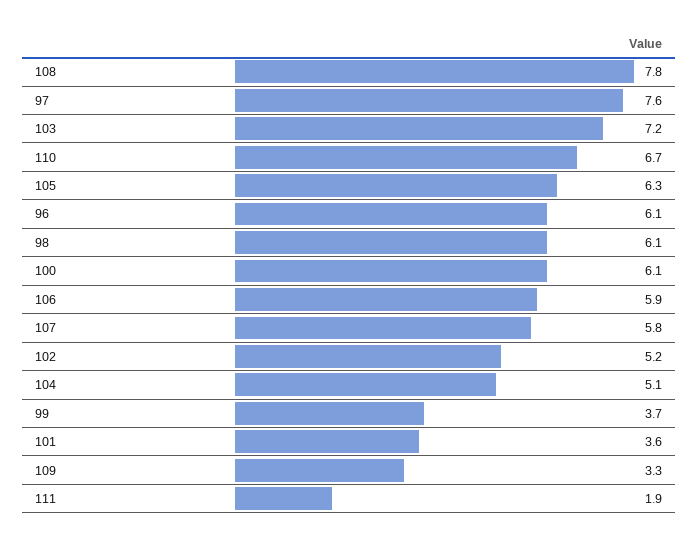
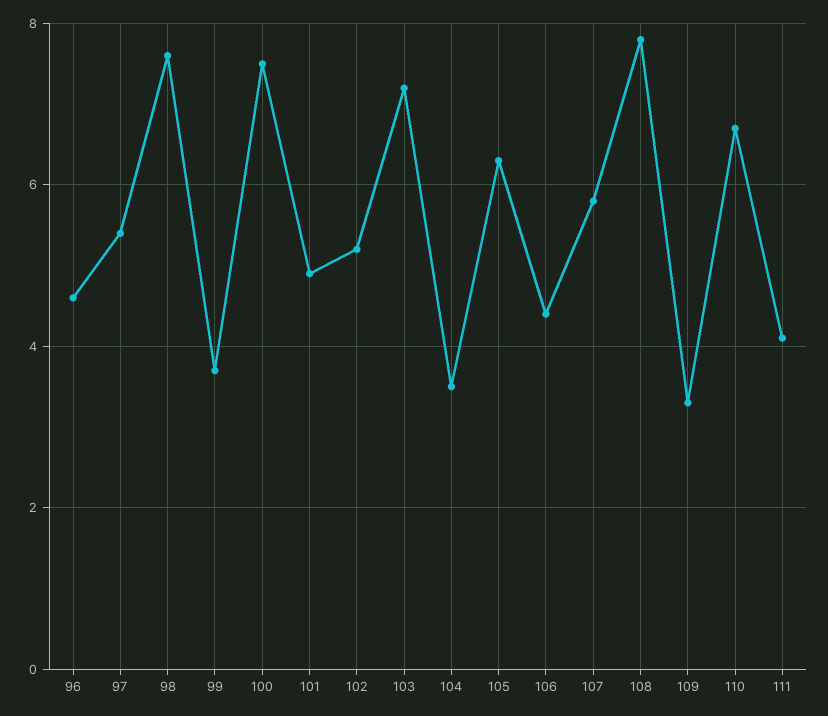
97: 7.6 -> 5.5
96: 6.1 -> 4.5
98: 6.1 -> 7.5
100: 6.1 -> 7.5
106: 5.9 -> 4.5
104: 5.1 -> 3.5
101: 3.6 -> 5
111: 1.9 -> 4

